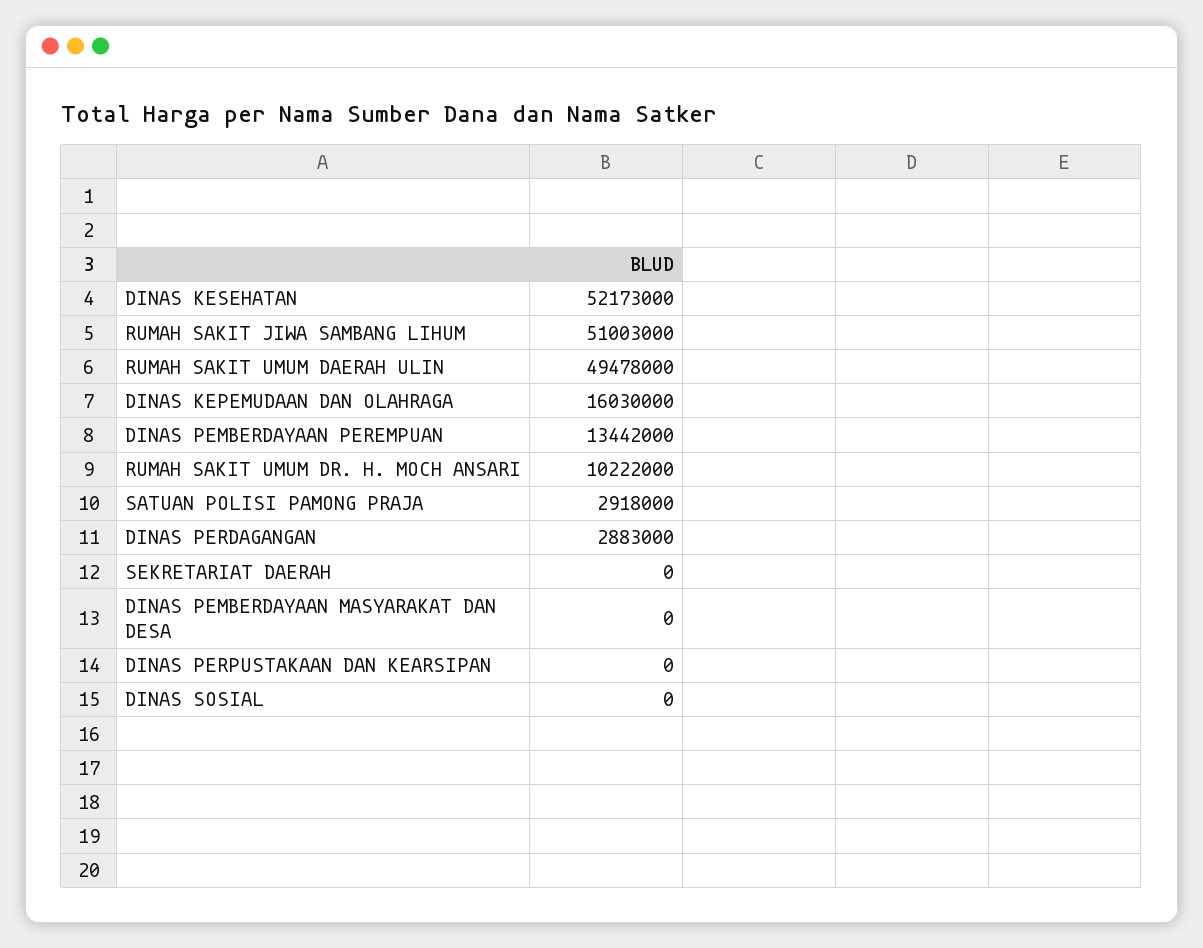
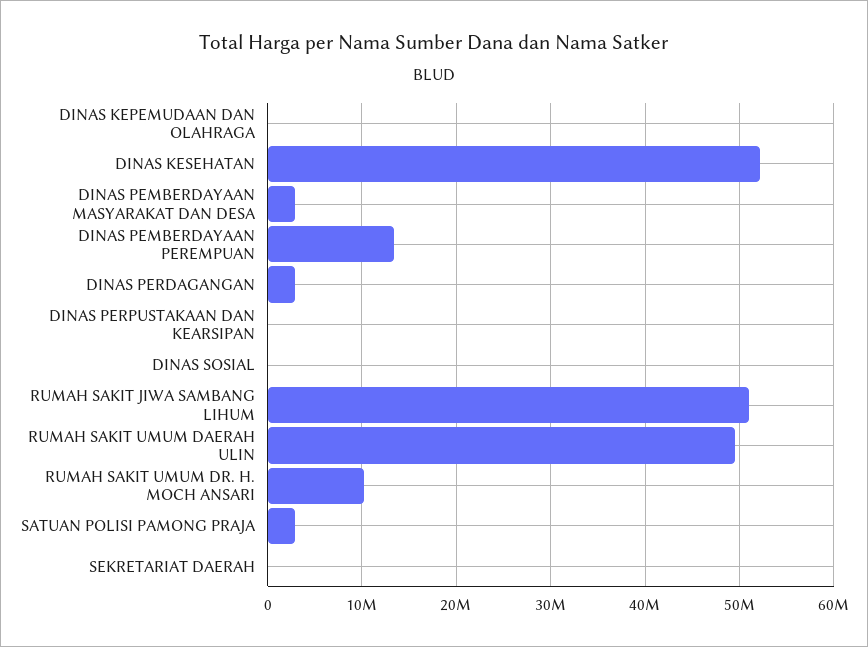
DINAS KEPEMUDAAN DAN OLAHRAGA: 16030000 -> 0
DINAS PEMBERDAYAAN MASYARAKAT DAN DESA: 0 -> 3000000

